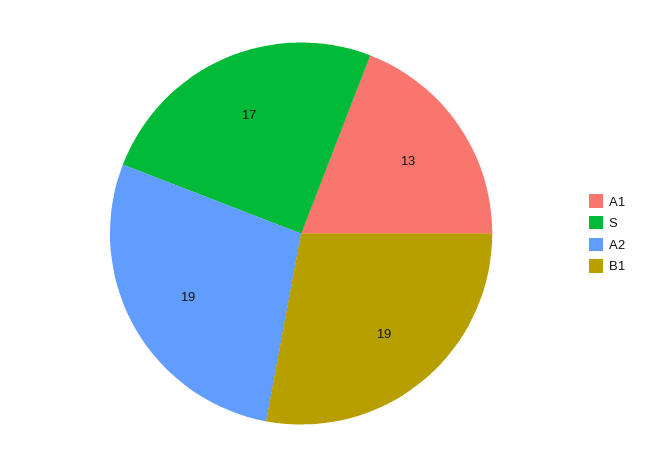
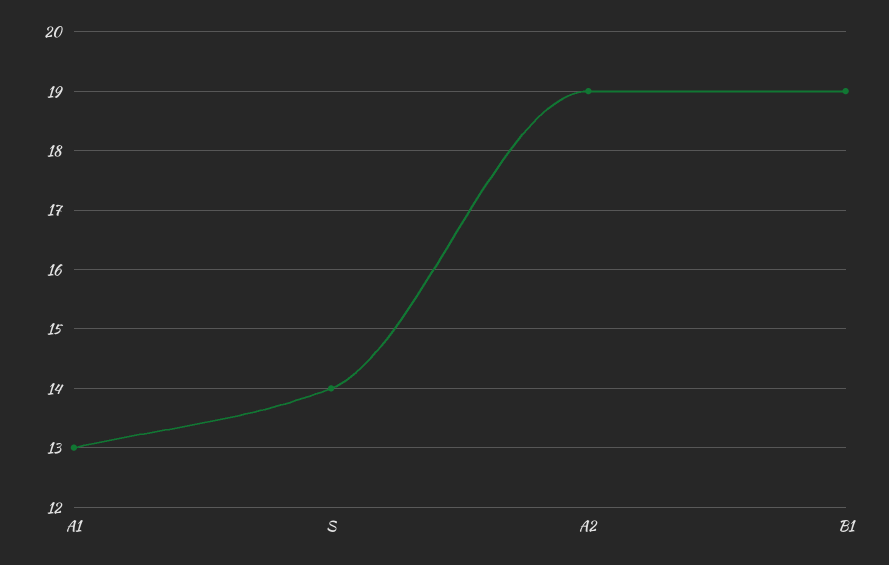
S: 17 -> 14

